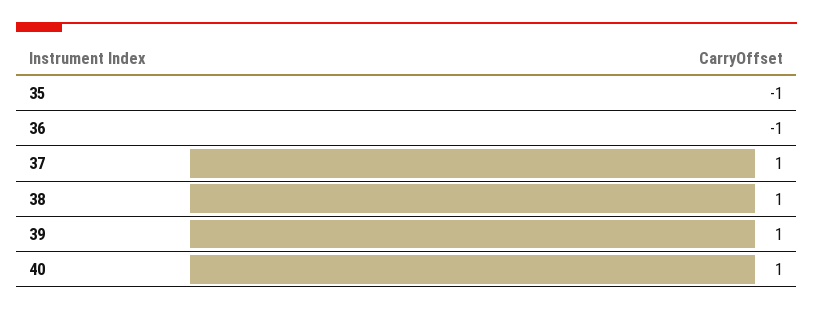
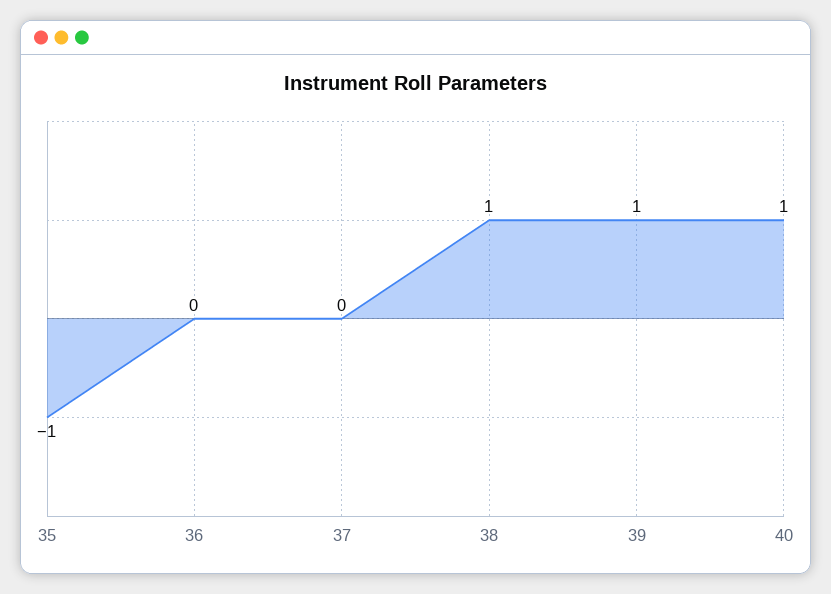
36: -1 -> 0
37: 1 -> 0

